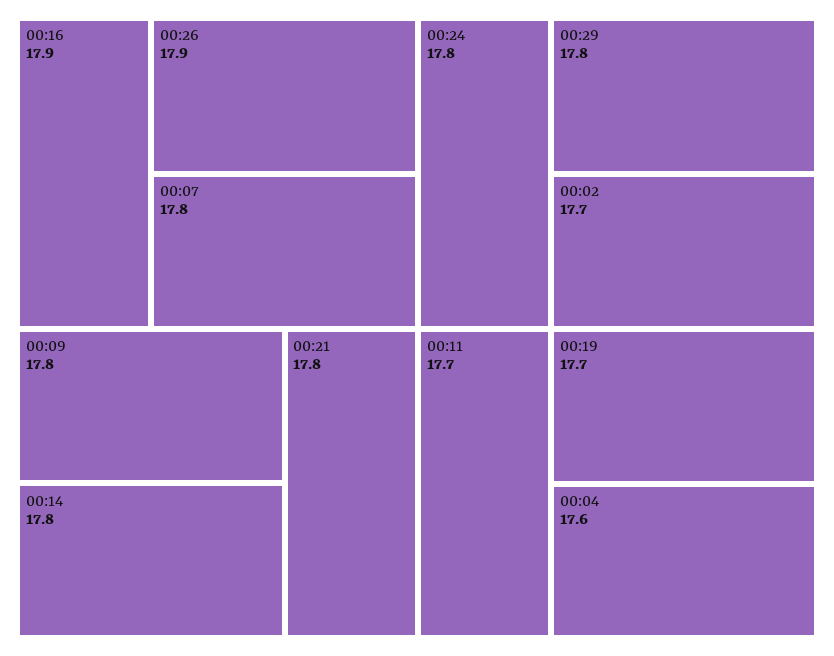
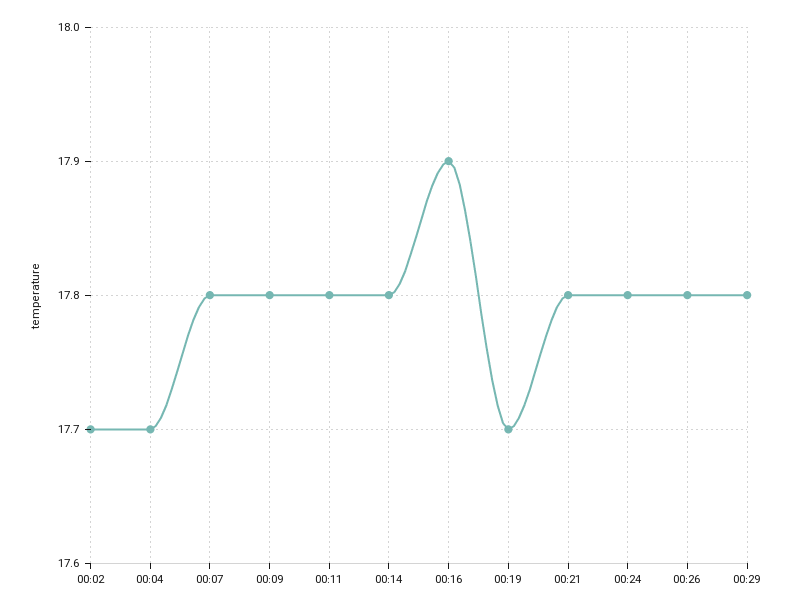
00:26: 17.9 -> 17.8
00:11: 17.7 -> 17.8
00:04: 17.6 -> 17.7

